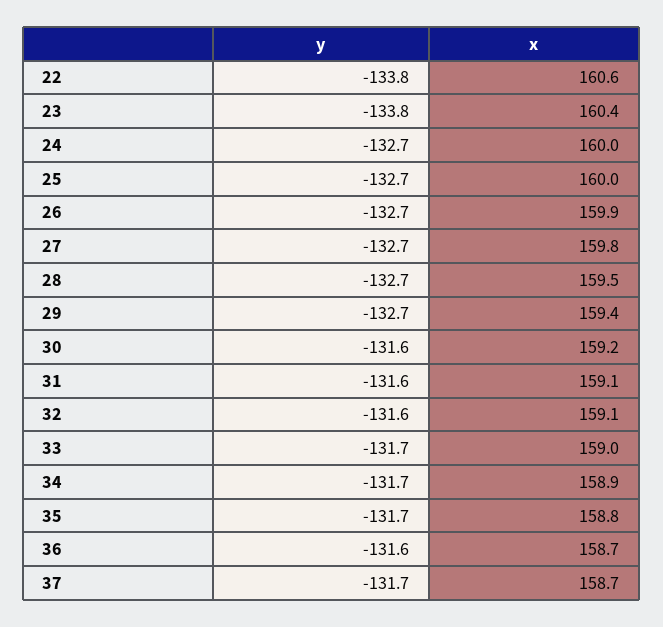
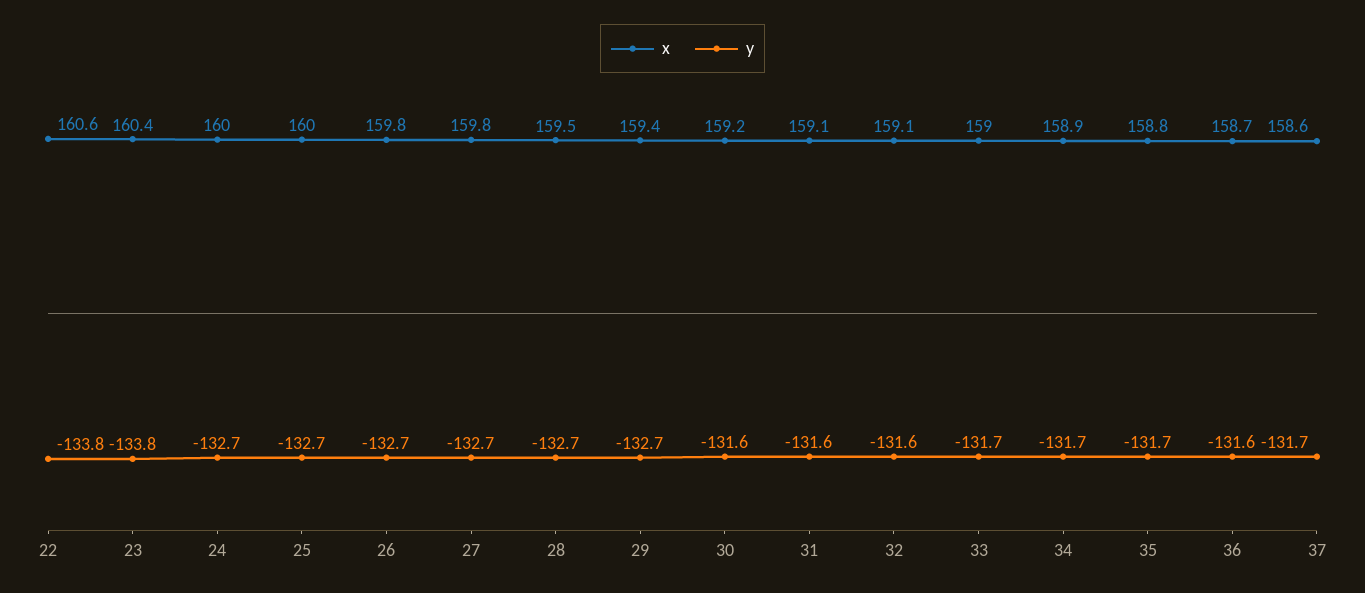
x, 26: 159.9 -> 159.8
x, 37: 158.7 -> 158.6

